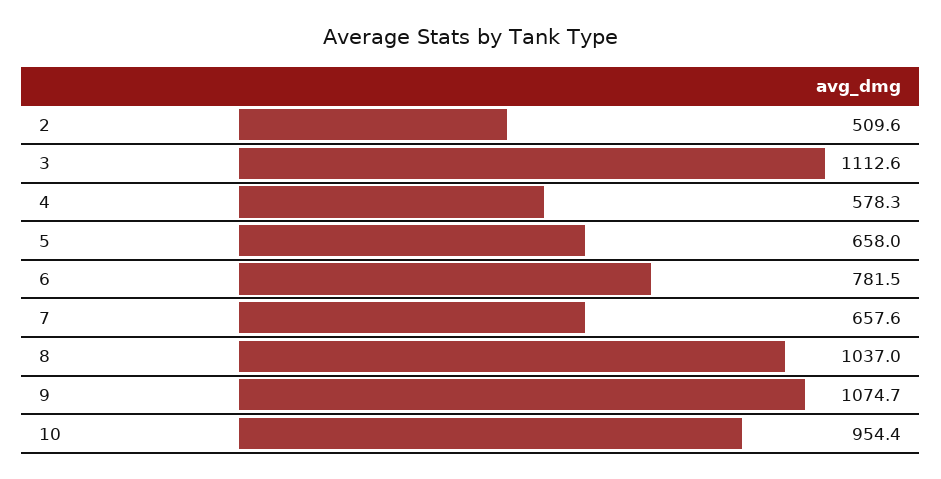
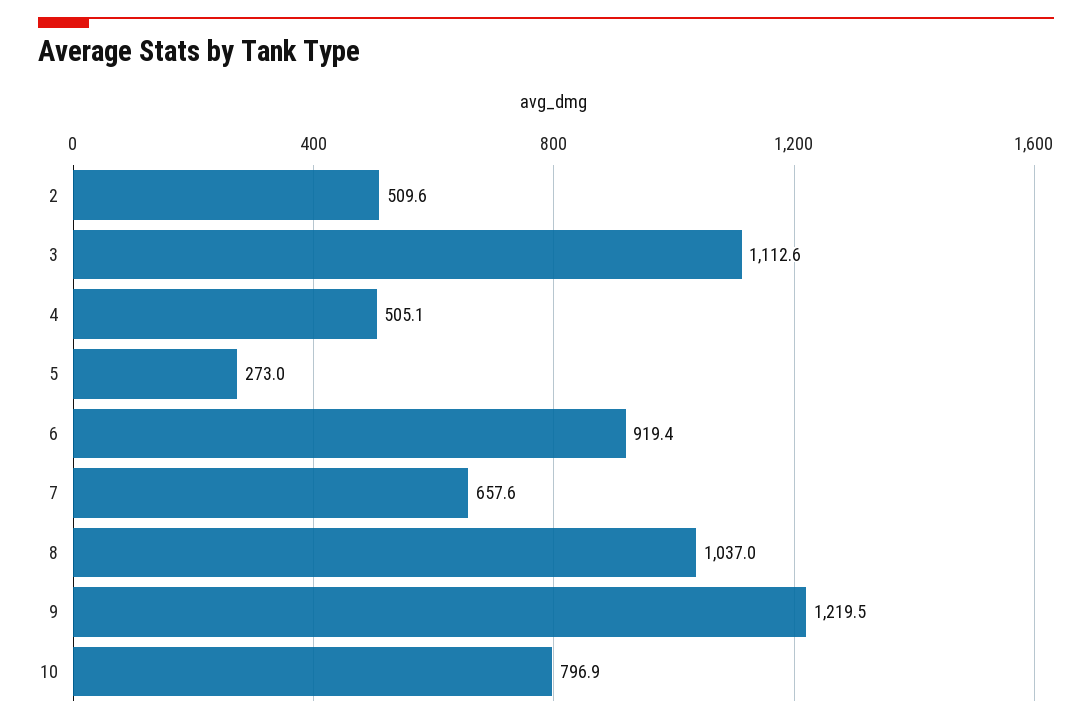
4: 578.3 -> 505.1
5: 658 -> 273
6: 781.5 -> 919.4
9: 1074.7 -> 1219.5
10: 954.4 -> 796.9

